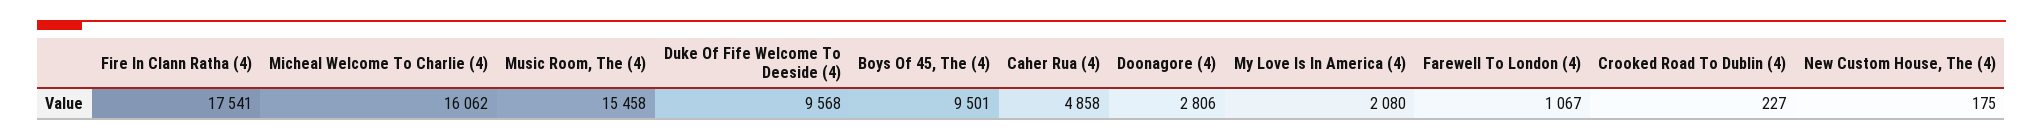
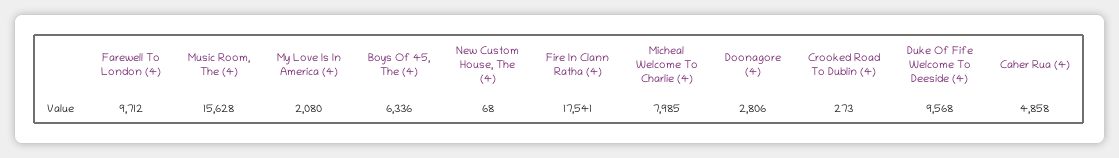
Micheal Welcome To Charlie (4): 16062 -> 7985
Music Room, The (4): 15458 -> 15628
Boys Of 45, The (4): 9501 -> 6336
Farewell To London (4): 1067 -> 9712
Crooked Road To Dublin (4): 227 -> 273
New Custom House, The (4): 175 -> 68

